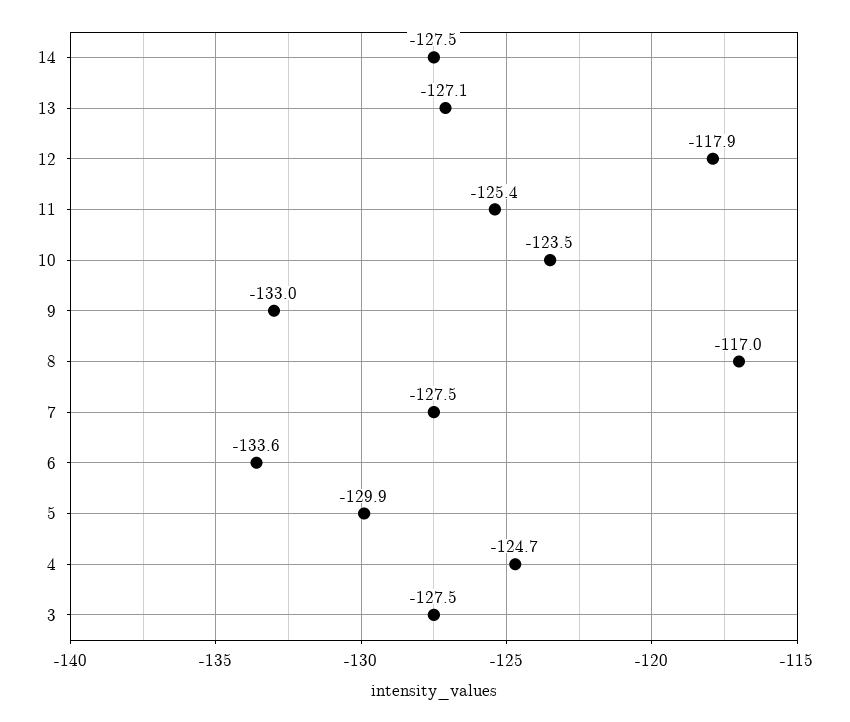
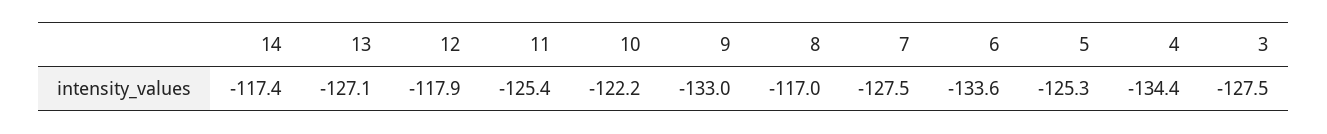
14: -127.5 -> -117.4
10: -123.5 -> -122.2
5: -129.9 -> -125.3
4: -124.7 -> -134.4

